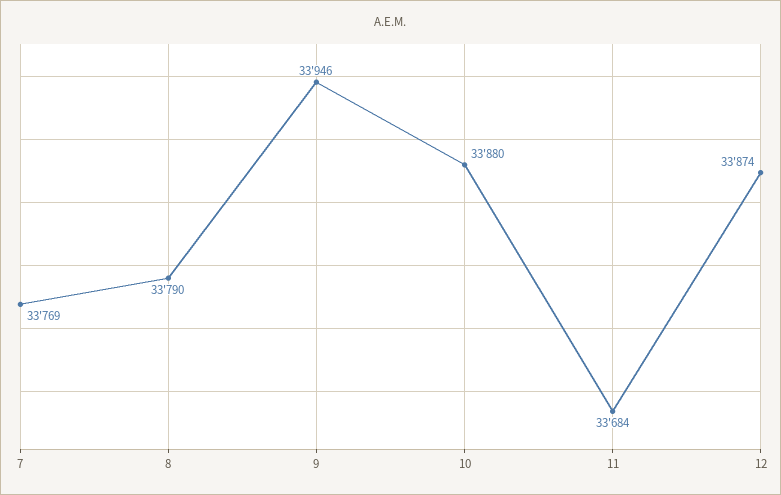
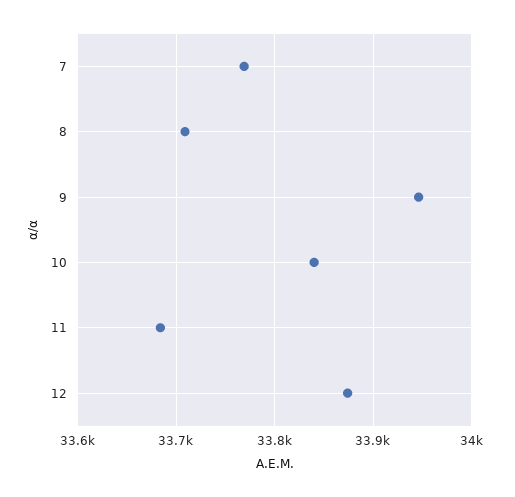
8: 33790 -> 33710
10: 33880 -> 33840

